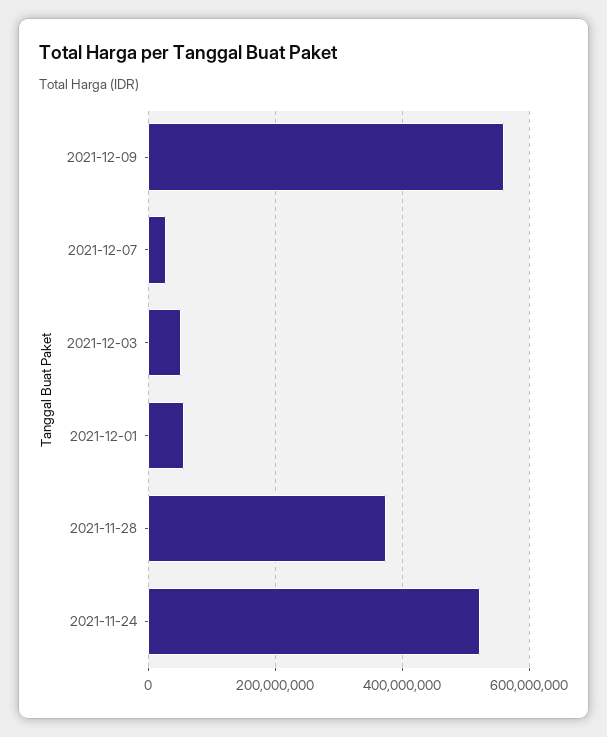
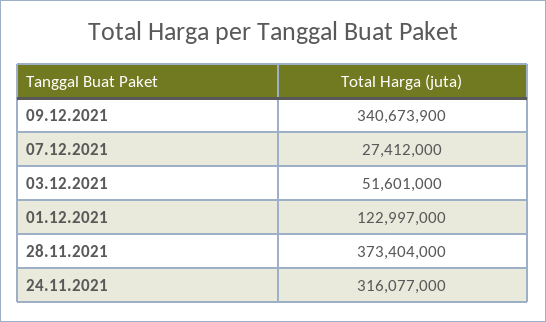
2021-12-09: 560000000 -> 340673900
2021-12-01: 60000000 -> 122997000
2021-11-24: 520000000 -> 316077000

